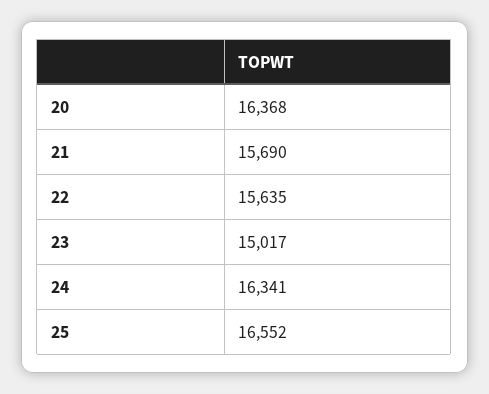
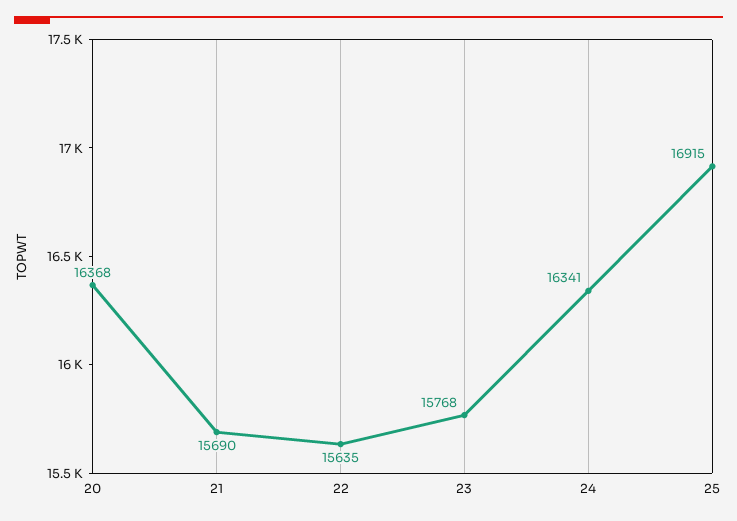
23: 15017 -> 15768
25: 16552 -> 16915

